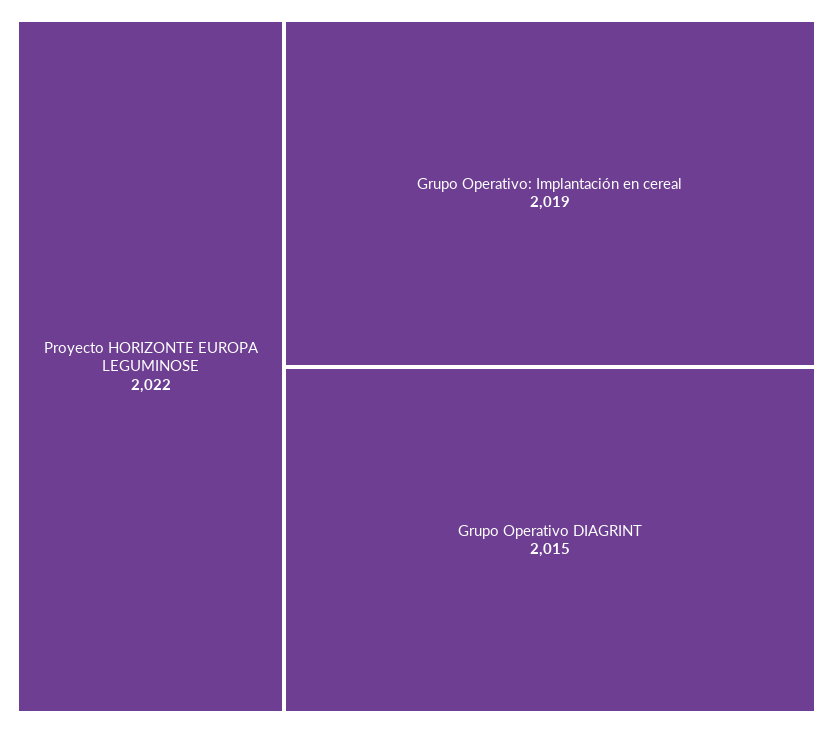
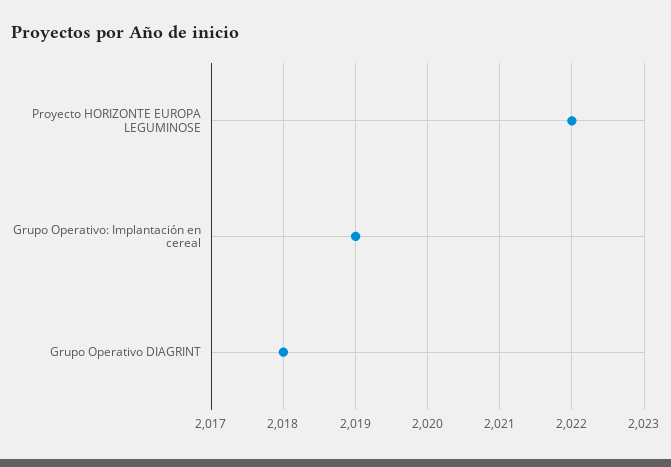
Grupo Operativo DIAGRINT: 2015 -> 2018

